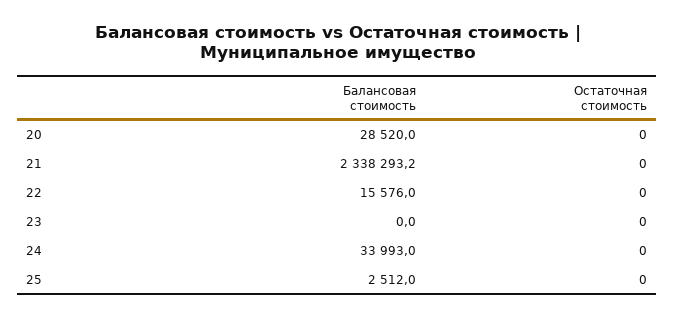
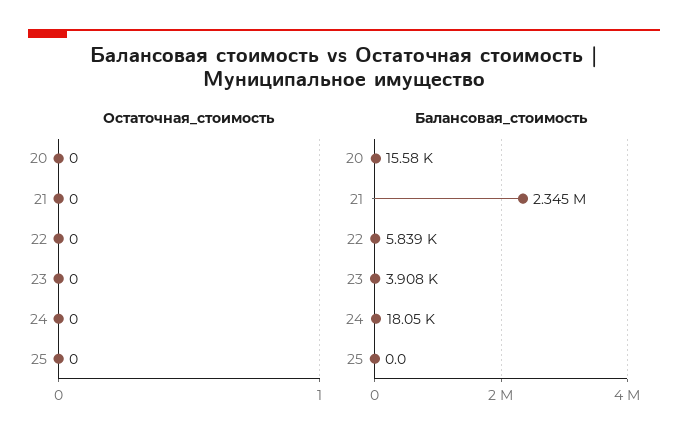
Балансовая стоимость, 20: 28520 -> 15580
Балансовая стоимость, 21: 2338293.2 -> 2345000
Балансовая стоимость, 22: 15576 -> 5839
Балансовая стоимость, 23: 0 -> 3908
Балансовая стоимость, 24: 33993 -> 18050
Балансовая стоимость, 25: 2512 -> 0

